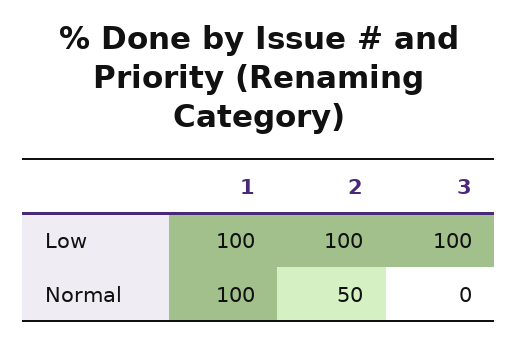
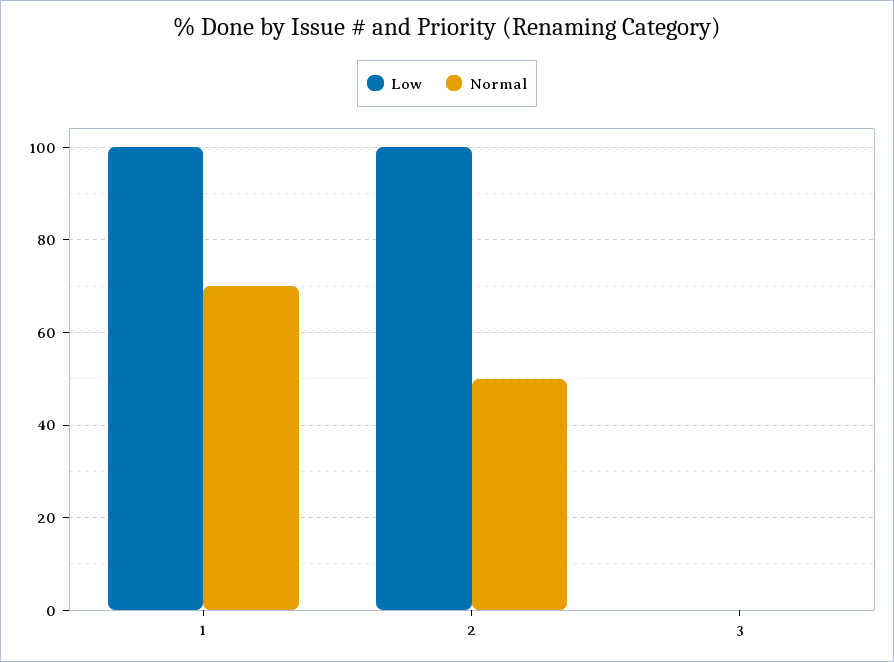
Low, 3: 100 -> 0
Normal, 1: 100 -> 70

